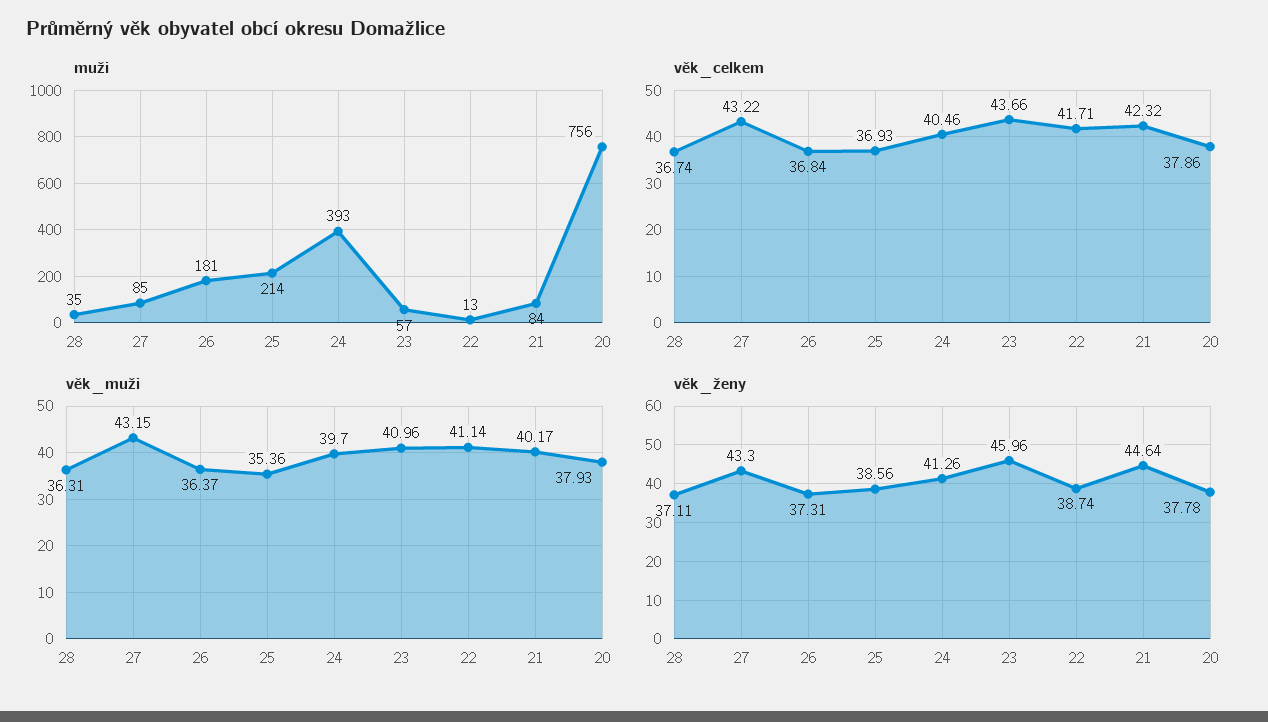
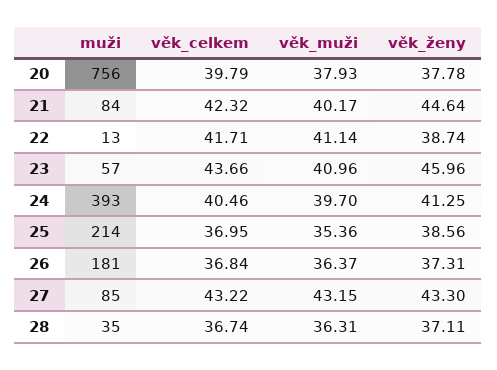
věk_celkem, 25: 36.93 -> 36.95
věk_celkem, 20: 37.86 -> 39.79
věk_ženy, 24: 41.26 -> 41.25

